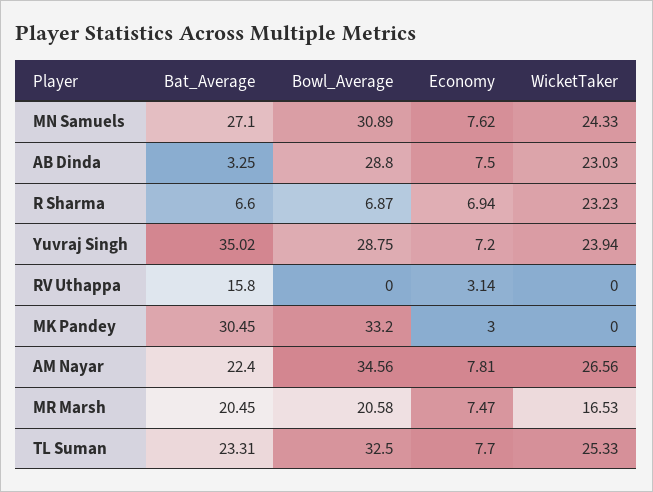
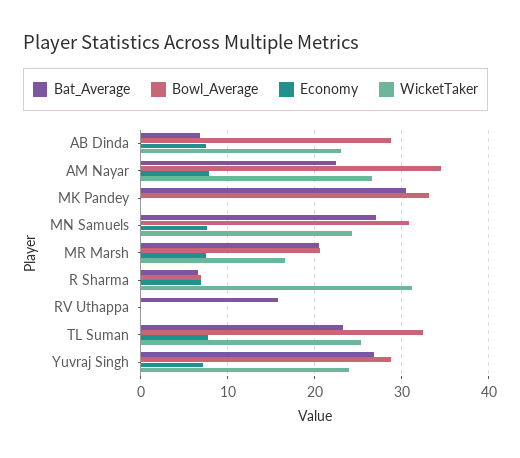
Bat_Average, AB Dinda: 3.25 -> 7
WicketTaker, R Sharma: 23.23 -> 31
Bat_Average, Yuvraj Singh: 35.02 -> 27
Economy, RV Uthappa: 3.14 -> 0
Economy, MK Pandey: 3 -> 0

